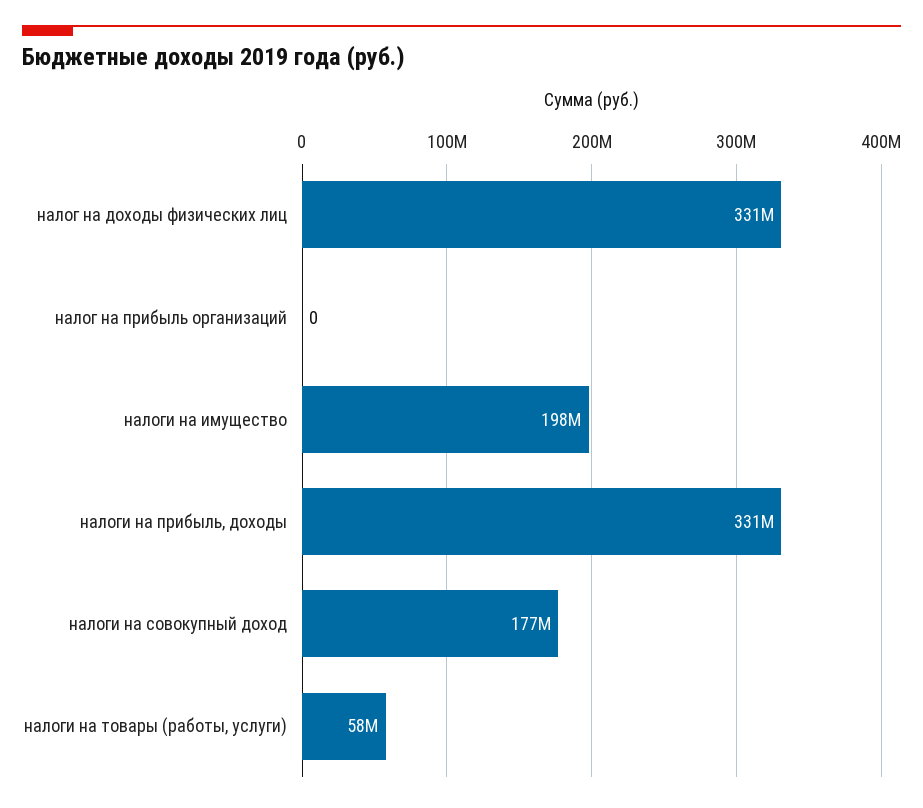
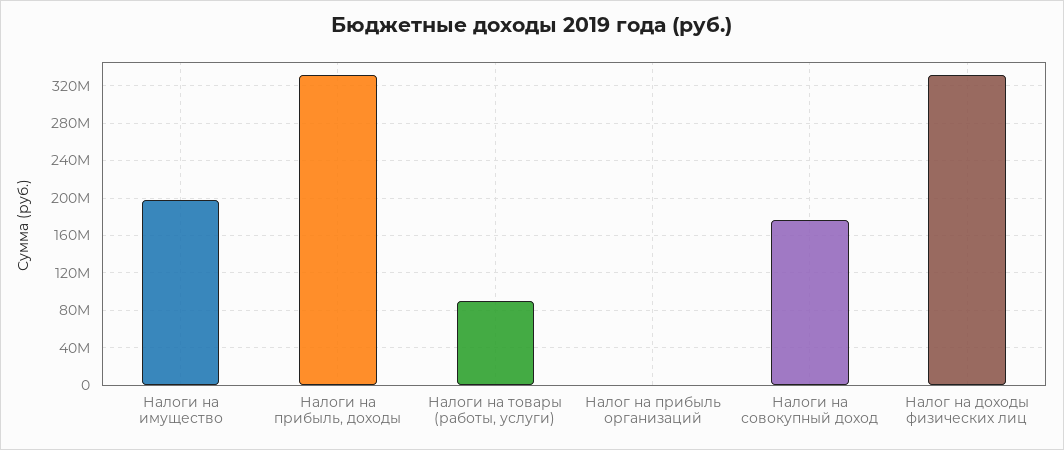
налоги на товары (работы, услуги): 58000000 -> 90000000

